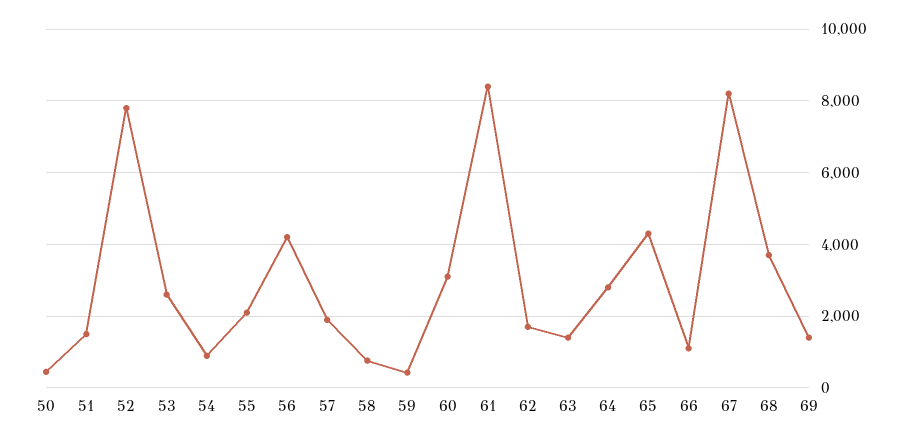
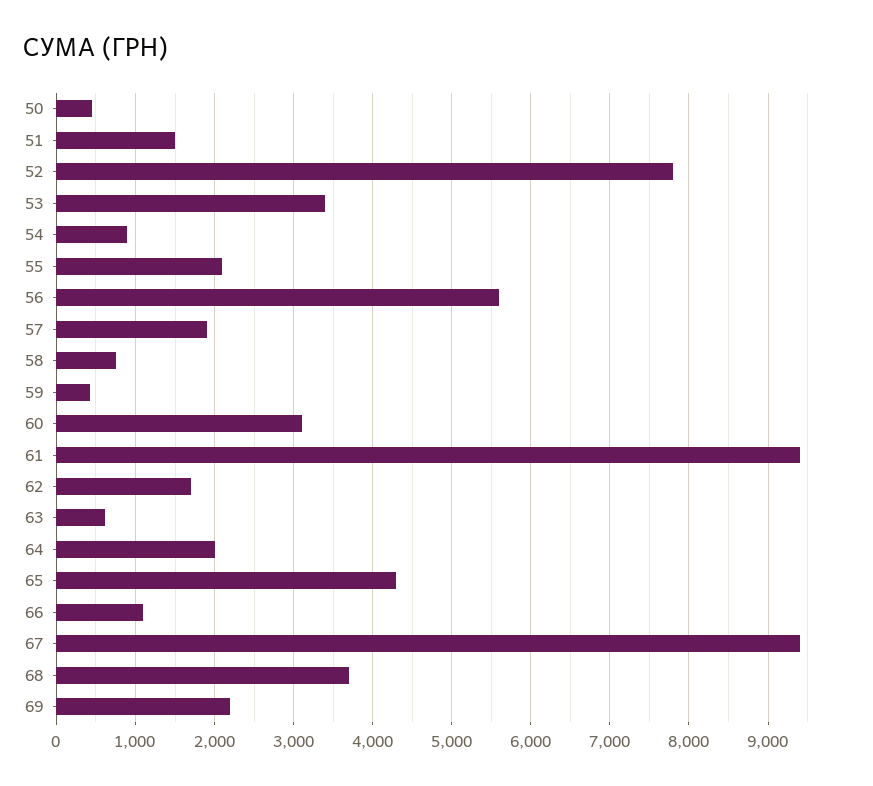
53: 2600 -> 3400
56: 4200 -> 5600
61: 8400 -> 9400
63: 1400 -> 600
64: 2800 -> 2000
67: 8200 -> 9400
69: 1400 -> 2200

